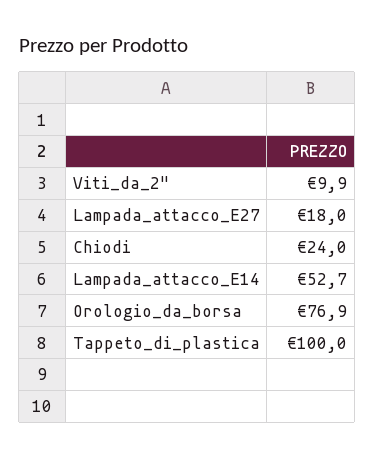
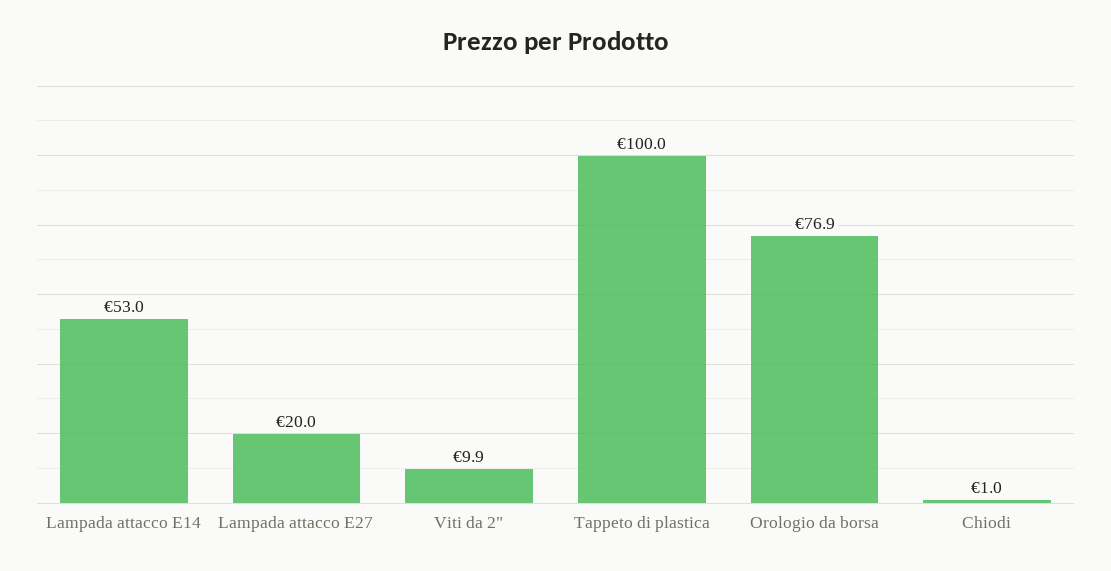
Lampada_attacco_E27: 18 -> 20
Chiodi: 24 -> 1
Lampada_attacco_E14: 52.7 -> 53

